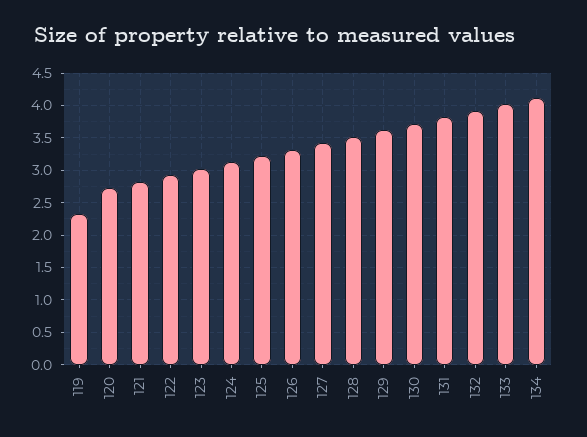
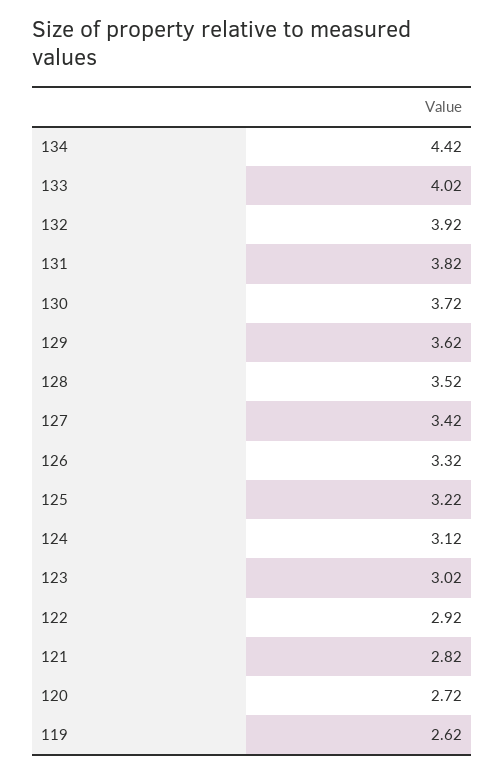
119: 2.3 -> 2.62
134: 4.1 -> 4.42

